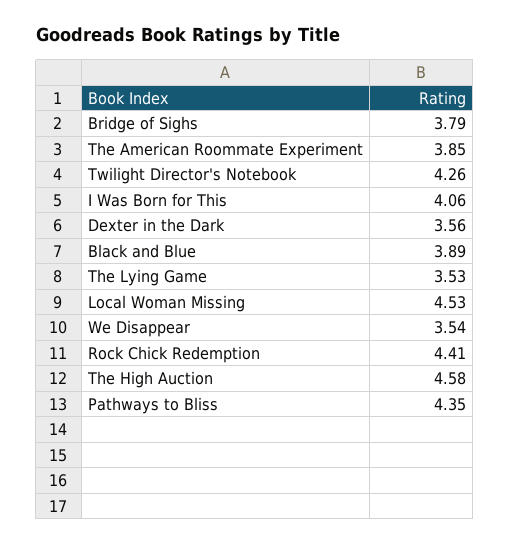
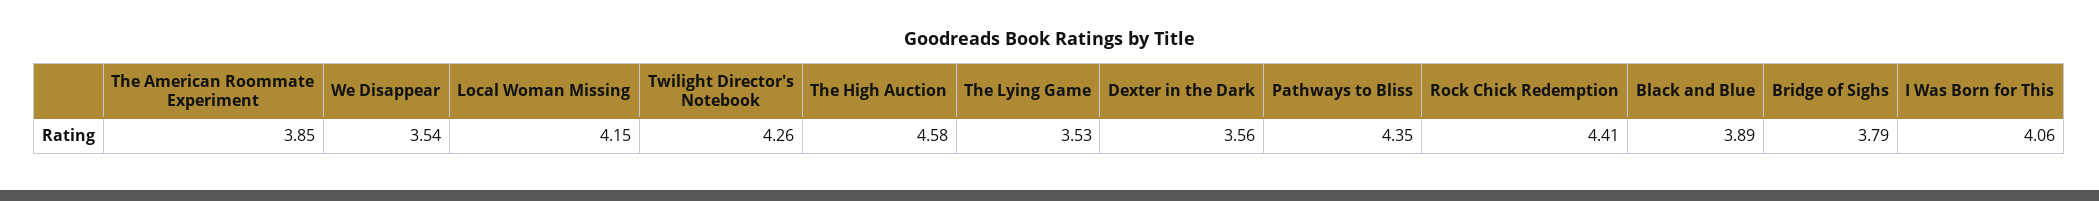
Local Woman Missing: 4.53 -> 4.15

